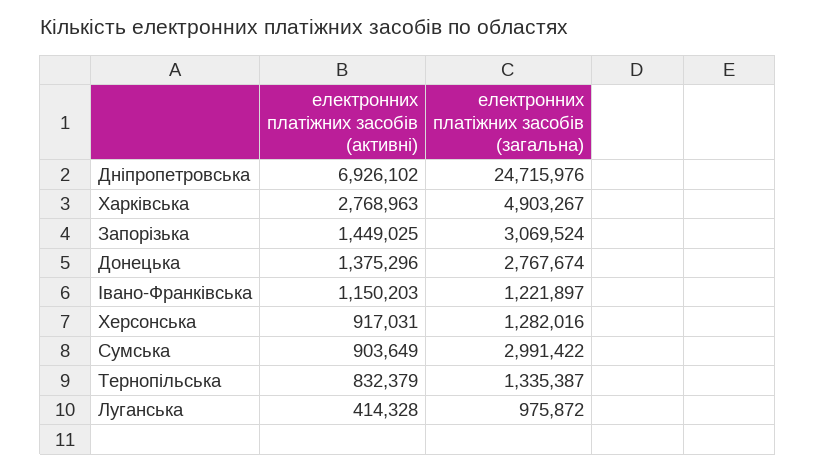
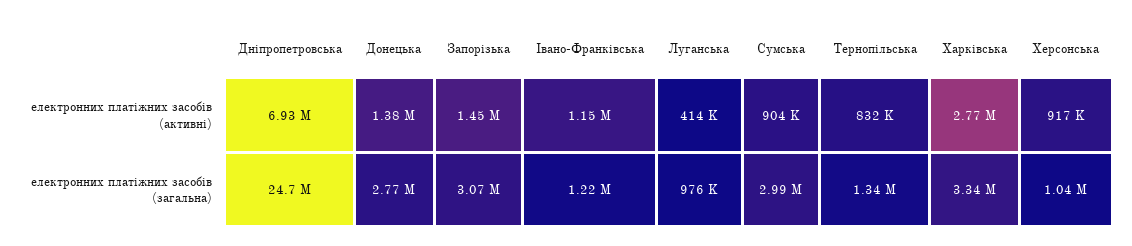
електронних платіжних засобів (загальна), Харківська: 4903267 -> 3340000
електронних платіжних засобів (загальна), Херсонська: 1282016 -> 1040000

